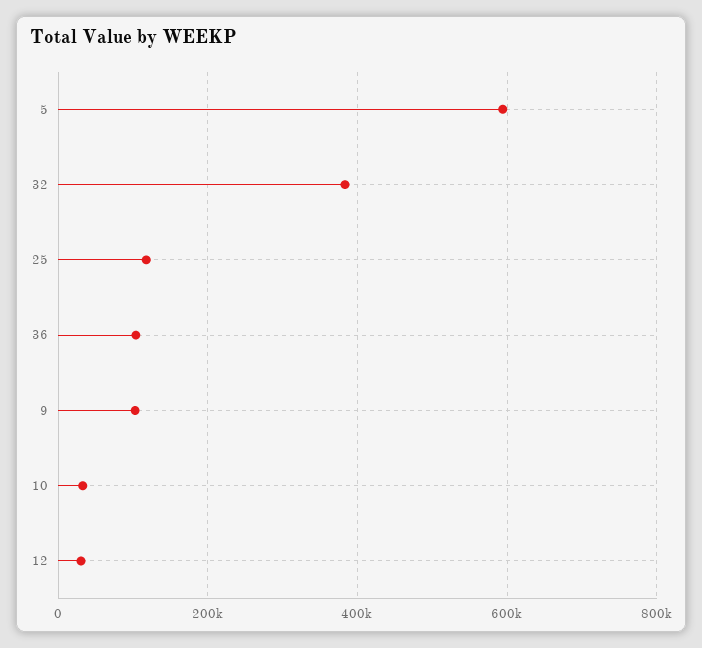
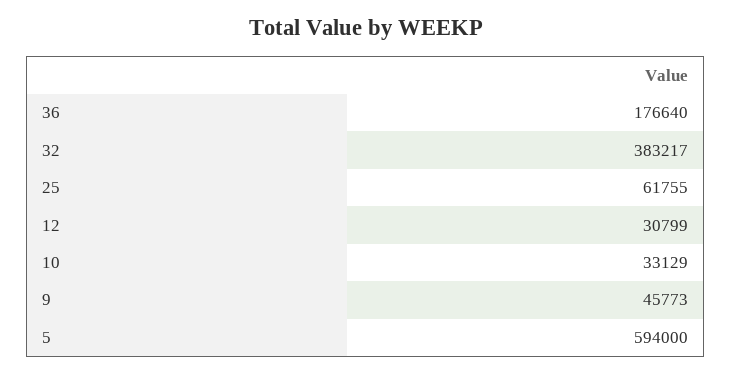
25: 120000 -> 61755
36: 100000 -> 176640
9: 100000 -> 45773

